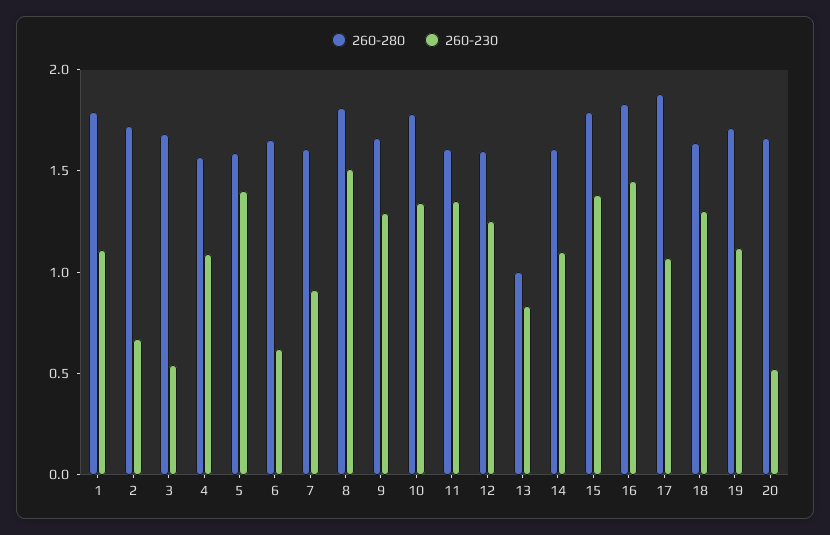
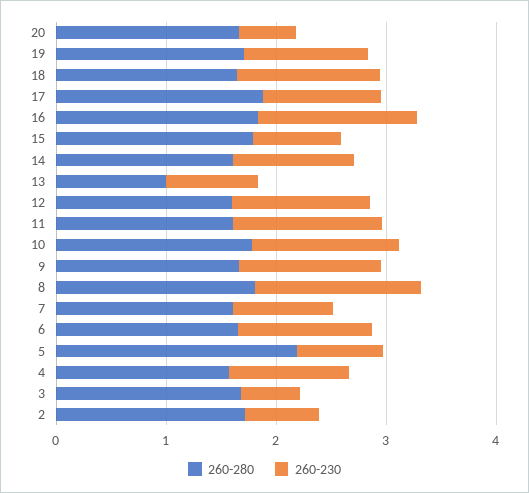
260-280, 1: 1.8 -> none
260-230, 1: 1.1 -> none
260-280, 5: 1.6 -> 2.2
260-230, 5: 1.4 -> 0.8
260-230, 6: 0.6 -> 1.2
260-230, 15: 1.4 -> 0.8

